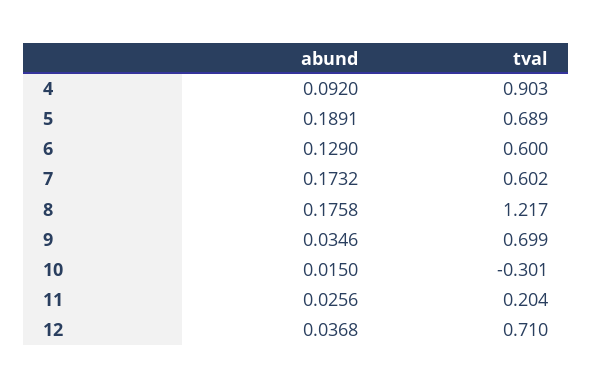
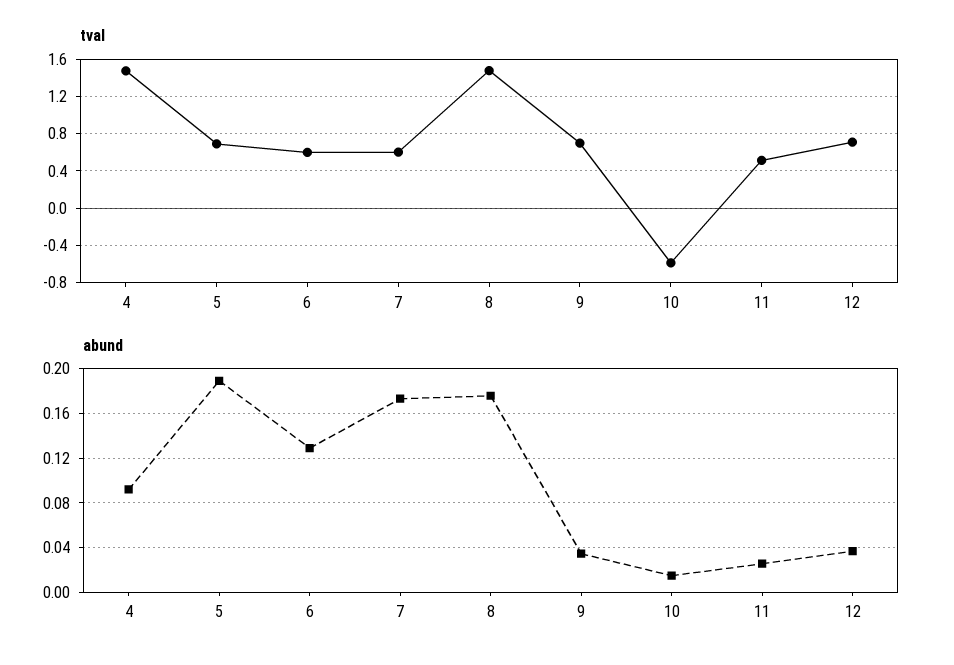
tval, 4: 0.903 -> 1.5
tval, 8: 1.217 -> 1.5
tval, 10: -0.301 -> -0.6
tval, 11: 0.204 -> 0.5

